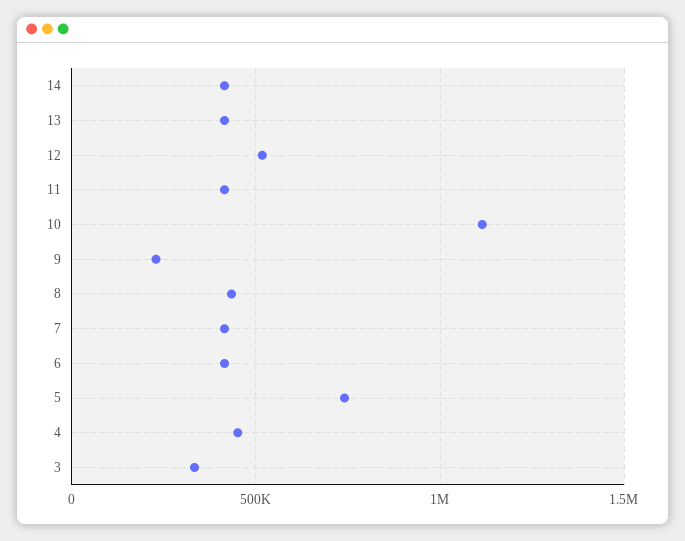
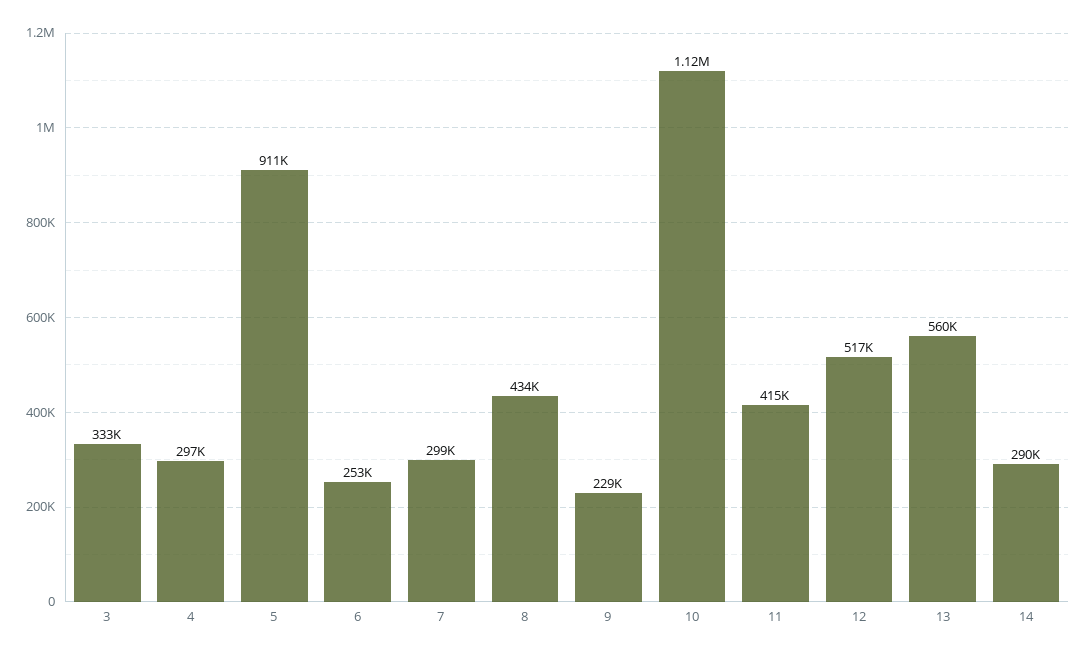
14: 400000 -> 290000
13: 400000 -> 560000
7: 400000 -> 299000
6: 400000 -> 253000
5: 750000 -> 911000
4: 450000 -> 297000

